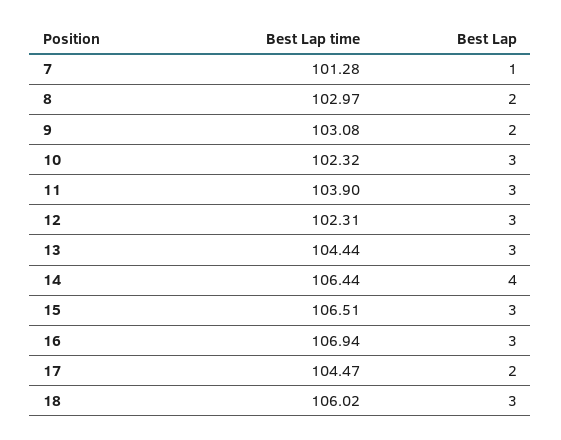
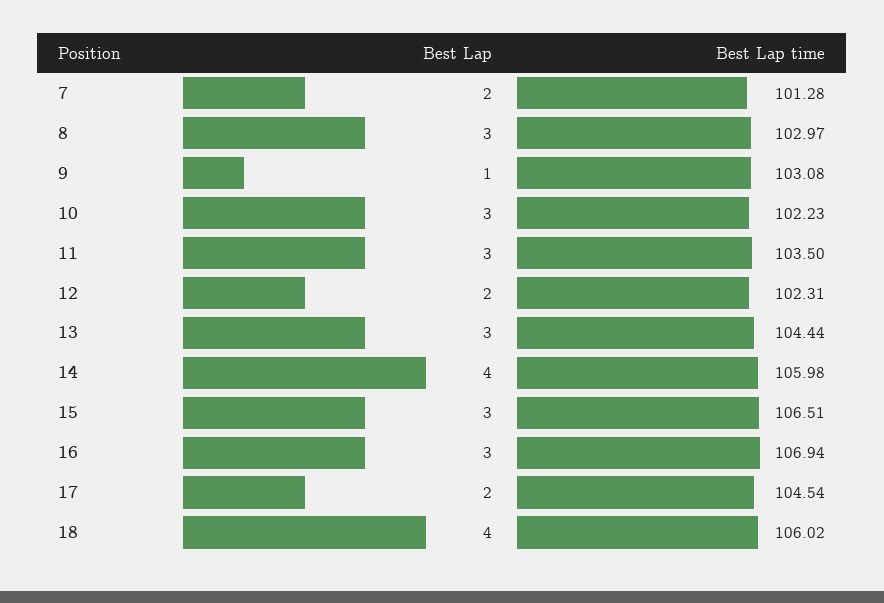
Best Lap, 7: 1 -> 2
Best Lap, 8: 2 -> 3
Best Lap, 9: 2 -> 1
Best Lap time, 10: 102.32 -> 102.23
Best Lap time, 11: 103.9 -> 103.5
Best Lap, 12: 3 -> 2
Best Lap time, 14: 106.44 -> 105.98
Best Lap time, 17: 104.47 -> 104.54
Best Lap, 18: 3 -> 4

